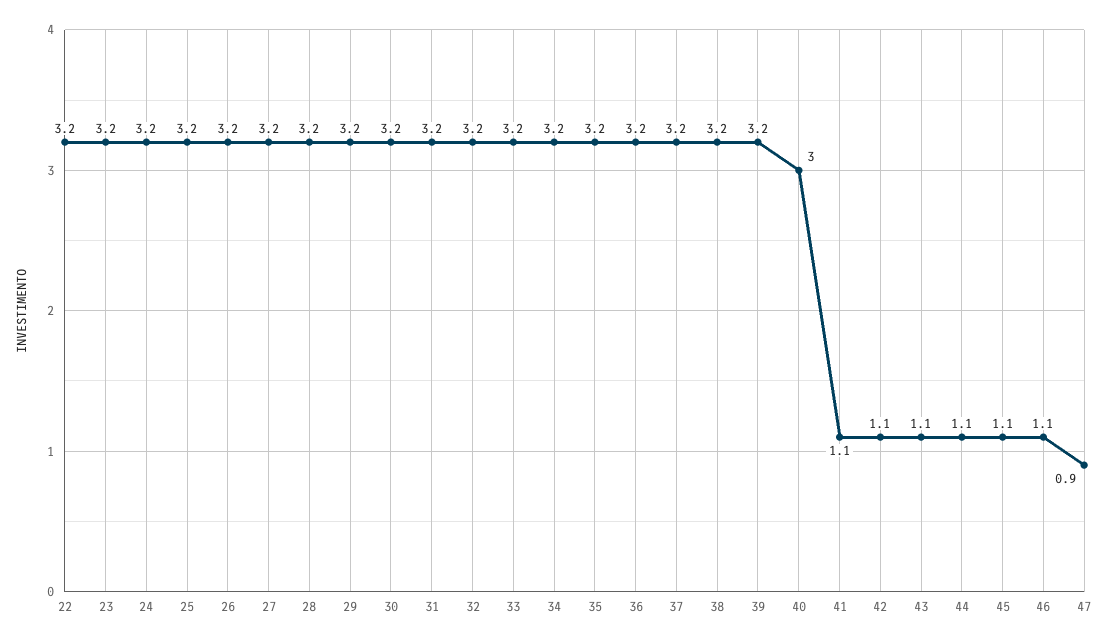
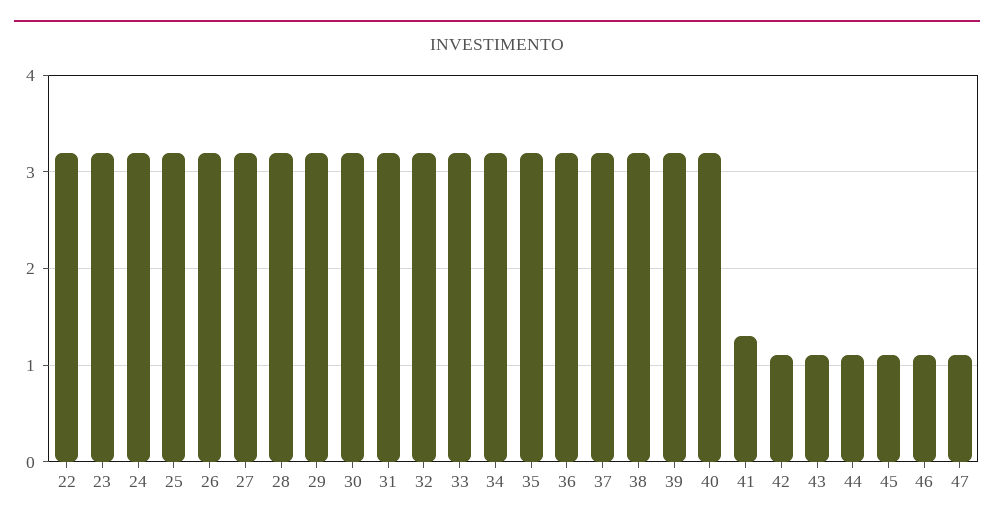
40: 3 -> 3.2
41: 1.1 -> 1.3
47: 0.9 -> 1.1

